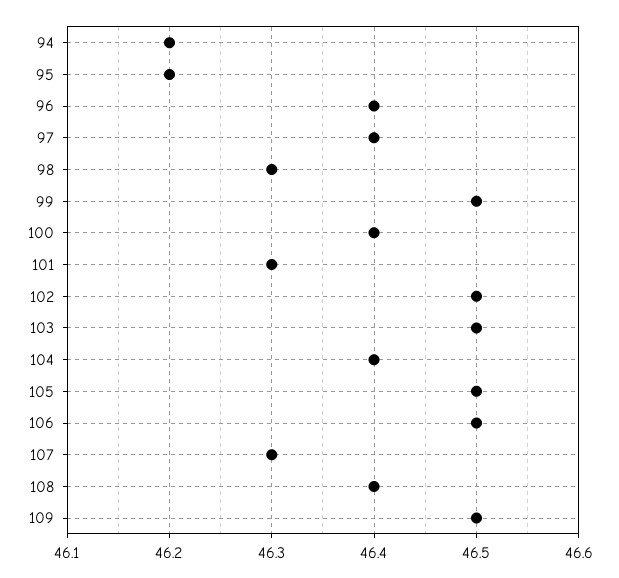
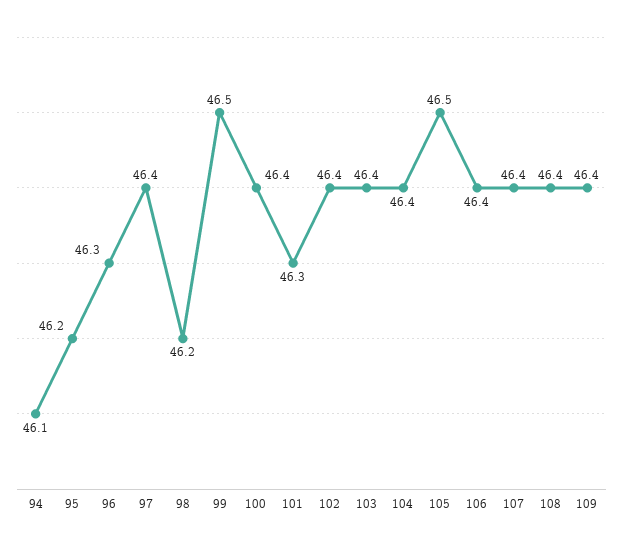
94: 46.2 -> 46.1
96: 46.4 -> 46.3
98: 46.3 -> 46.2
102: 46.5 -> 46.4
103: 46.5 -> 46.4
106: 46.5 -> 46.4
107: 46.3 -> 46.4
109: 46.5 -> 46.4

